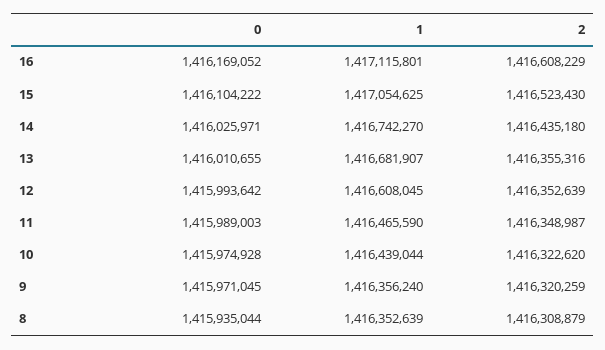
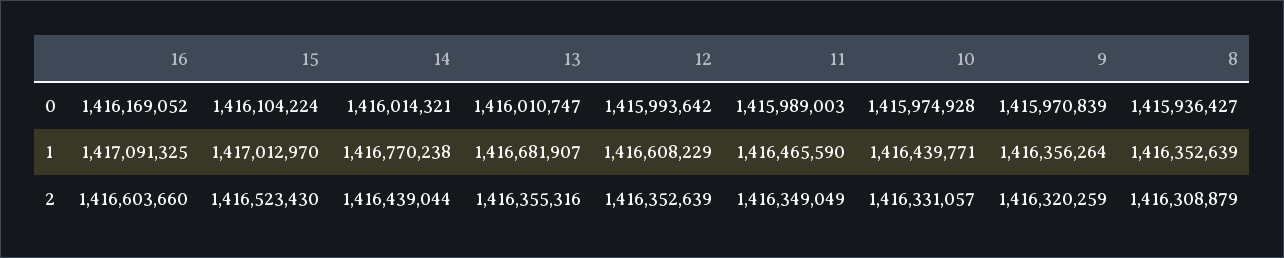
1, 16: 1417115801 -> 1417091325
2, 16: 1416608229 -> 1416603660
0, 15: 1416104222 -> 1416104224
1, 15: 1417054625 -> 1417012970
0, 14: 1416025971 -> 1416014321
1, 14: 1416742270 -> 1416770238
2, 14: 1416435180 -> 1416439044
0, 13: 1416010655 -> 1416010747
1, 12: 1416608045 -> 1416608229
2, 11: 1416348987 -> 1416349049
1, 10: 1416439044 -> 1416439771
2, 10: 1416322620 -> 1416331057
0, 9: 1415971045 -> 1415970839
1, 9: 1416356240 -> 1416356264
0, 8: 1415935044 -> 1415936427

